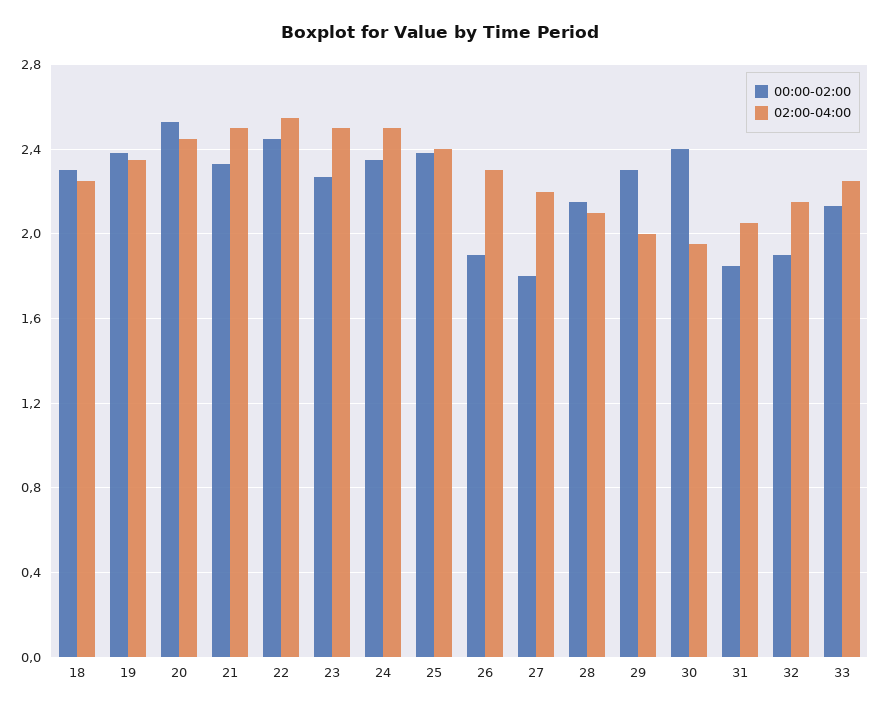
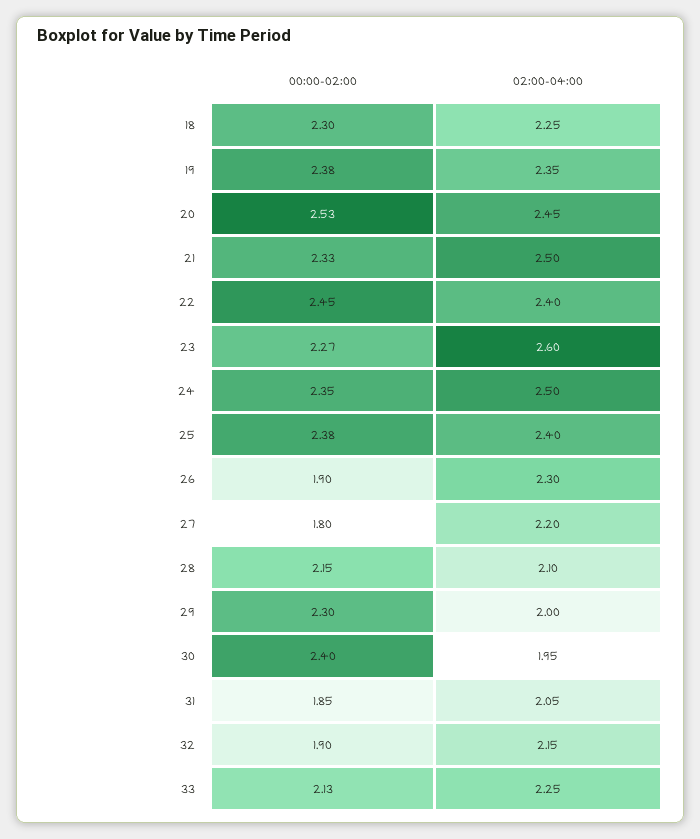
02:00-04:00, 22: 2.55 -> 2.4
02:00-04:00, 23: 2.5 -> 2.6

